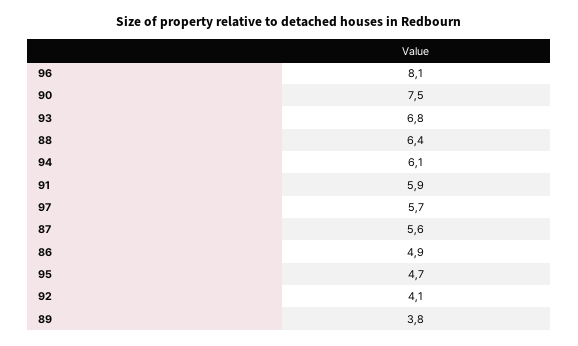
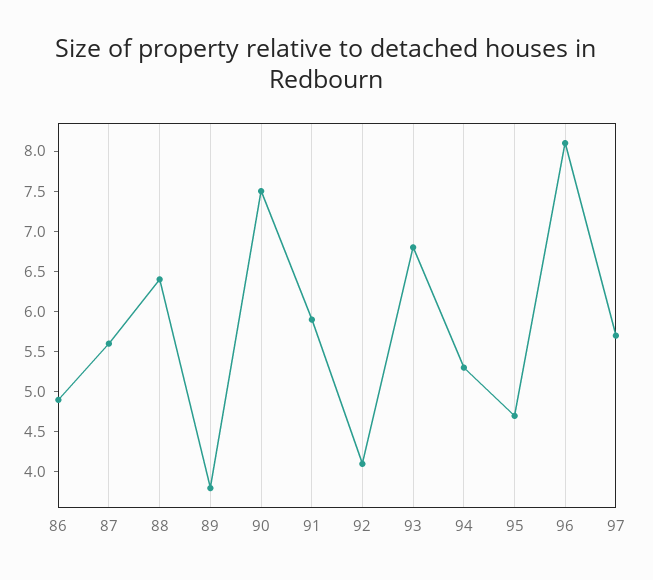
94: 6.1 -> 5.3

